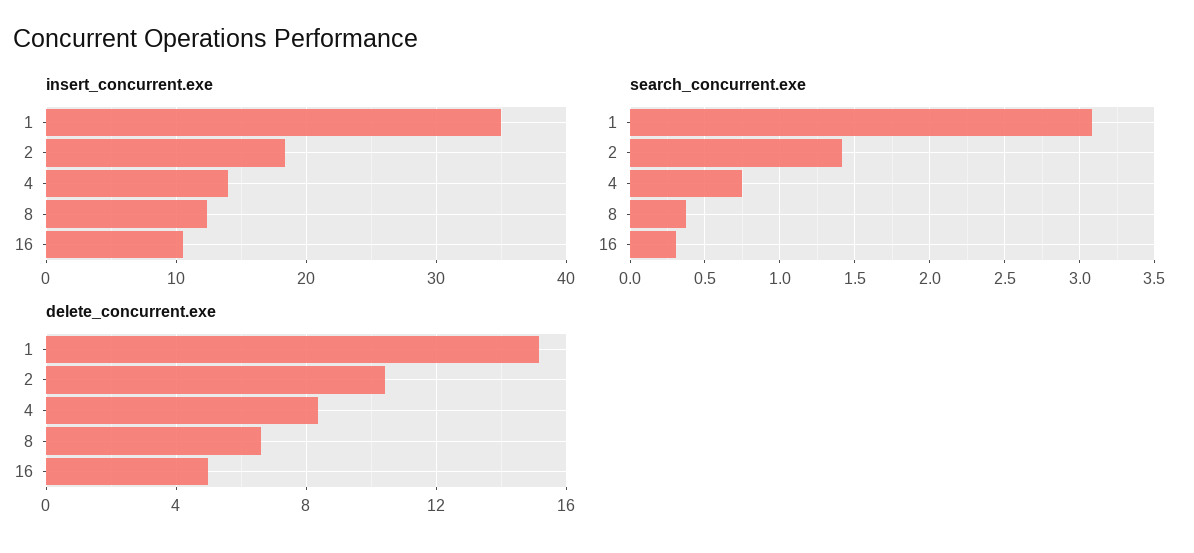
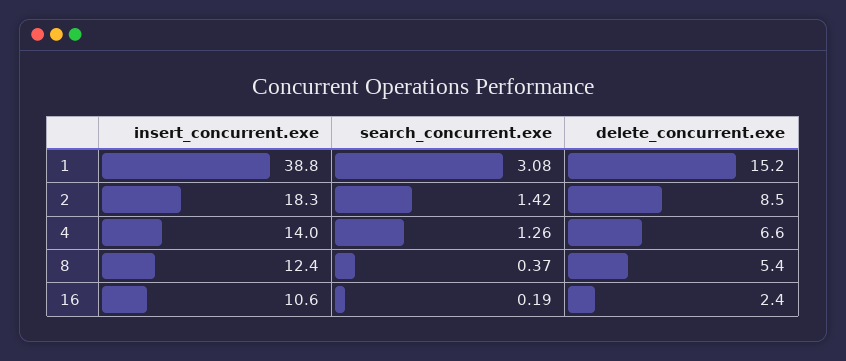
insert_concurrent.exe, 1: 35 -> 38.8
search_concurrent.exe, 4: 0.75 -> 1.26
search_concurrent.exe, 16: 0.3 -> 0.19
delete_concurrent.exe, 2: 10.5 -> 8.5
delete_concurrent.exe, 4: 8.5 -> 6.6
delete_concurrent.exe, 8: 6.5 -> 5.4
delete_concurrent.exe, 16: 5 -> 2.4

